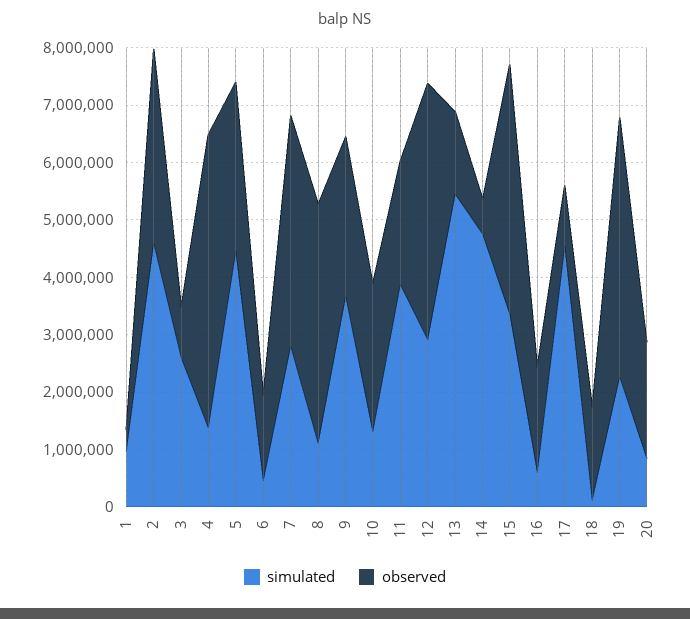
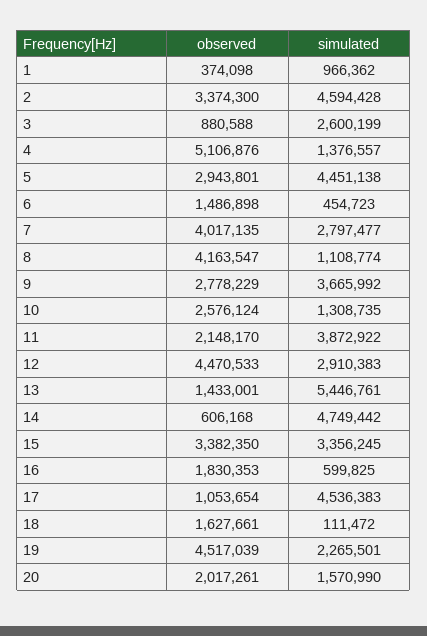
observed, 15: 4400000 -> 3382350
simulated, 20: 800000 -> 1570990

